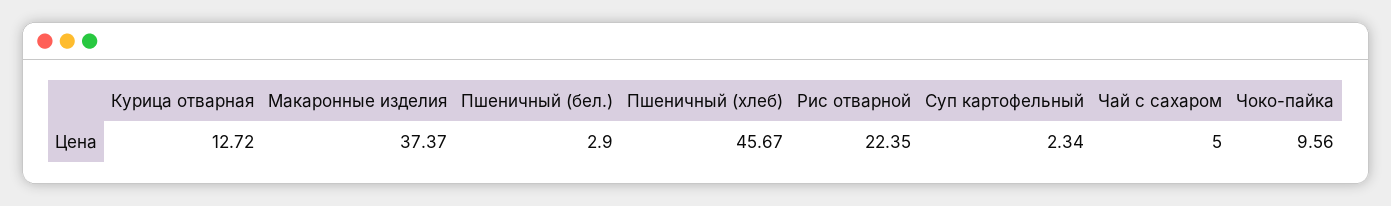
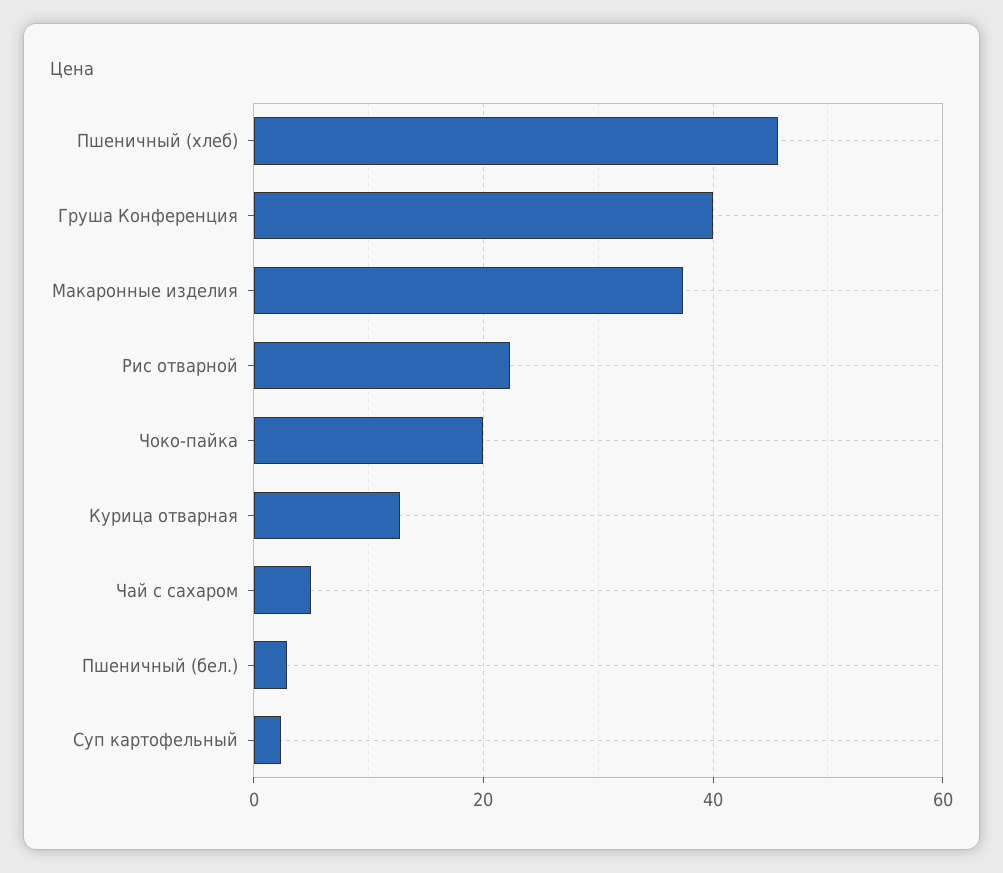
Чоко-пайка: 9.56 -> 20
Груша Конференция: none -> 40

